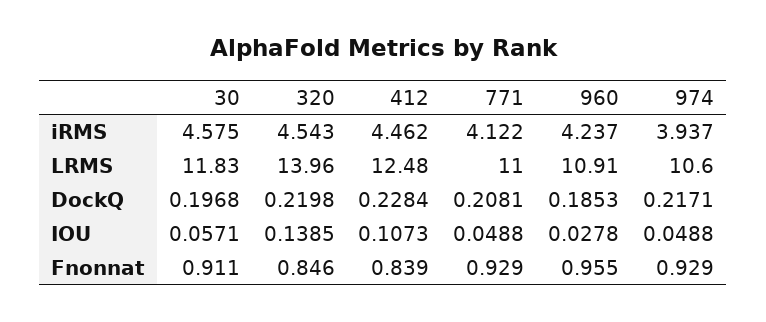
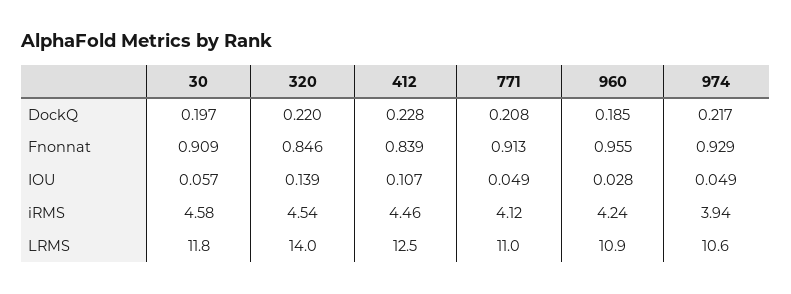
30, Fnonnat: 0.911 -> 0.909
771, Fnonnat: 0.929 -> 0.913

